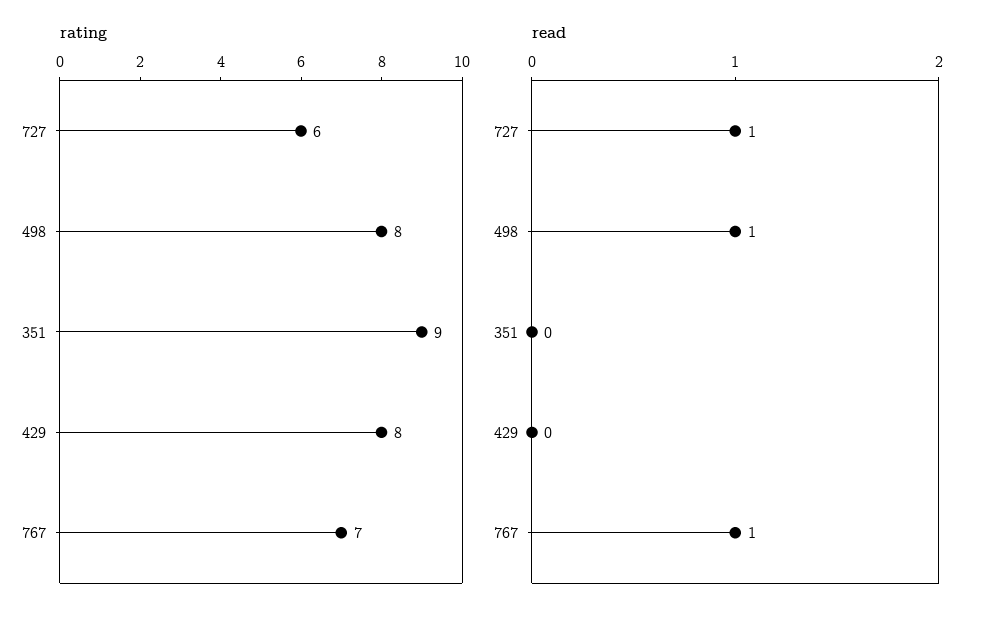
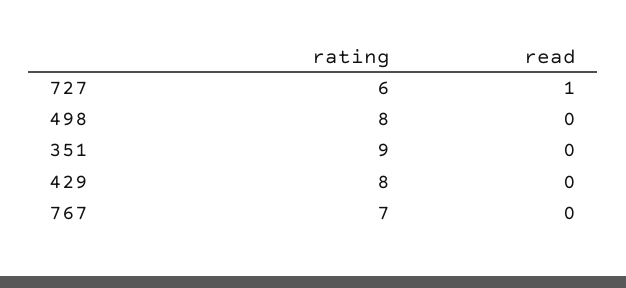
read, 498: 1 -> 0
read, 767: 1 -> 0

